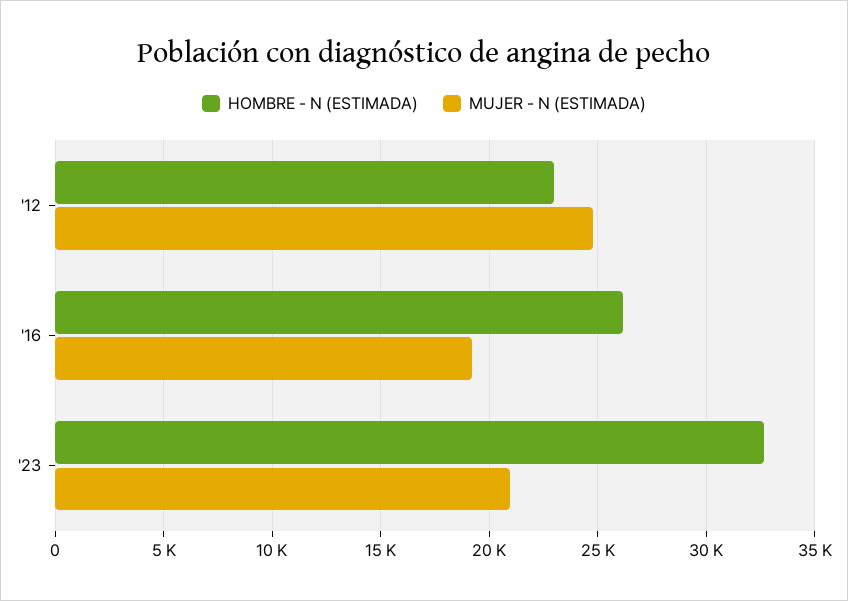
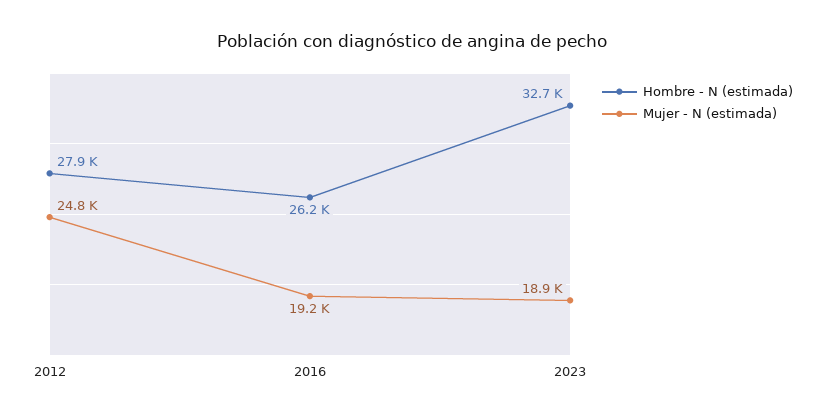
HOMBRE - N (ESTIMADA), '12: 23000 -> 27900
MUJER - N (ESTIMADA), '23: 21000 -> 18900

